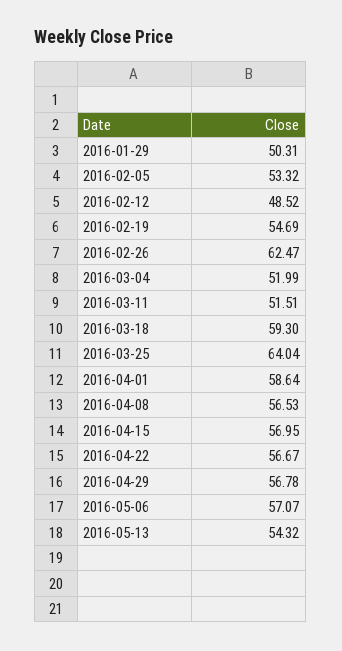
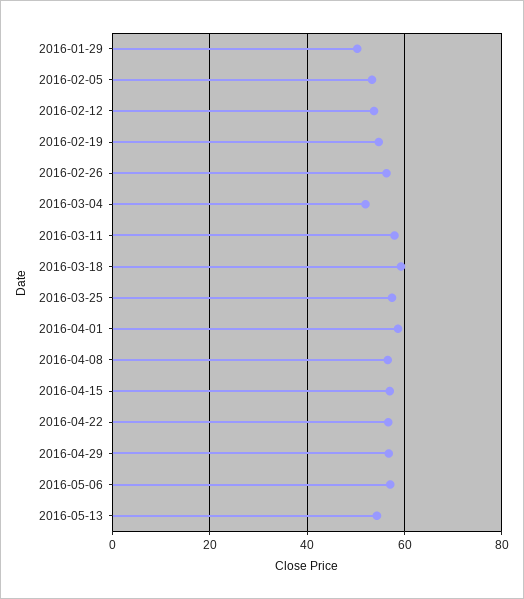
2016-02-12: 48.52 -> 54
2016-02-26: 62.47 -> 56
2016-03-11: 51.51 -> 58
2016-03-25: 64.04 -> 58

